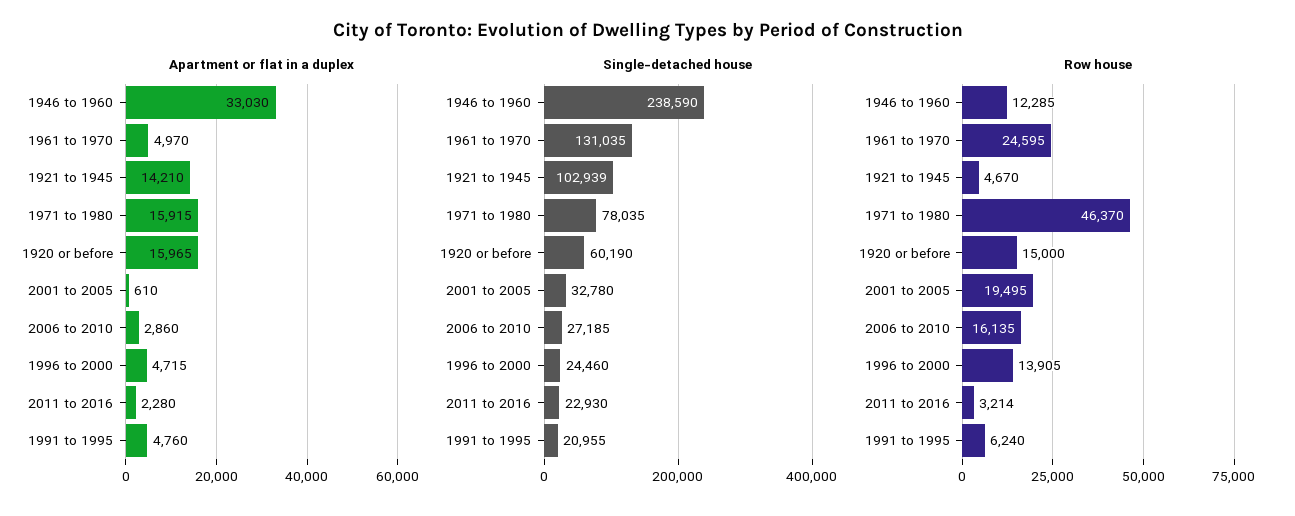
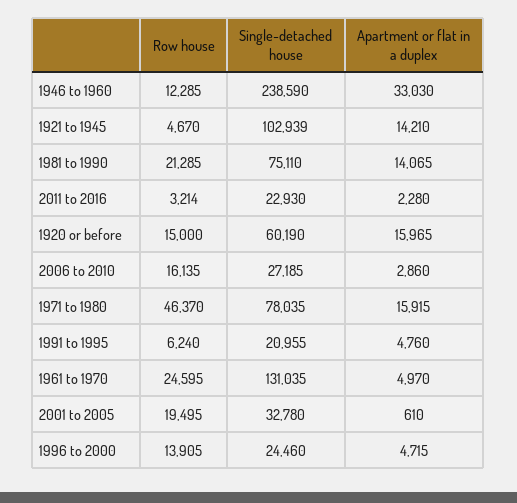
Row house, 1981 to 1990: none -> 21285
Single-detached house, 1981 to 1990: none -> 75110
Apartment or flat in a duplex, 1981 to 1990: none -> 14065

